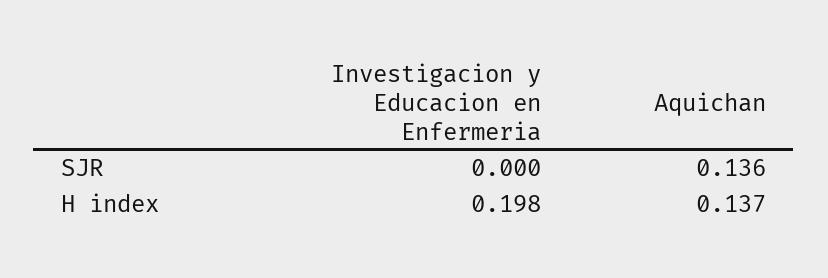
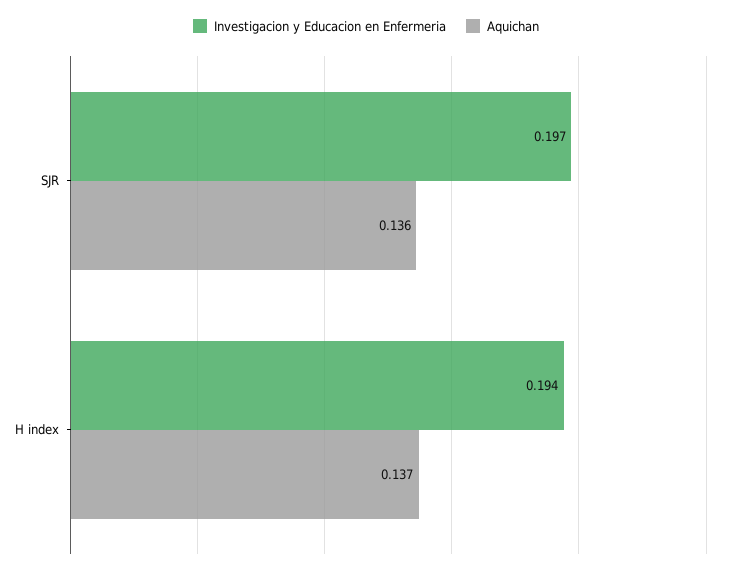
Investigacion y Educacion en Enfermeria, SJR: 0 -> 0.197
Investigacion y Educacion en Enfermeria, H index: 0.198 -> 0.194

